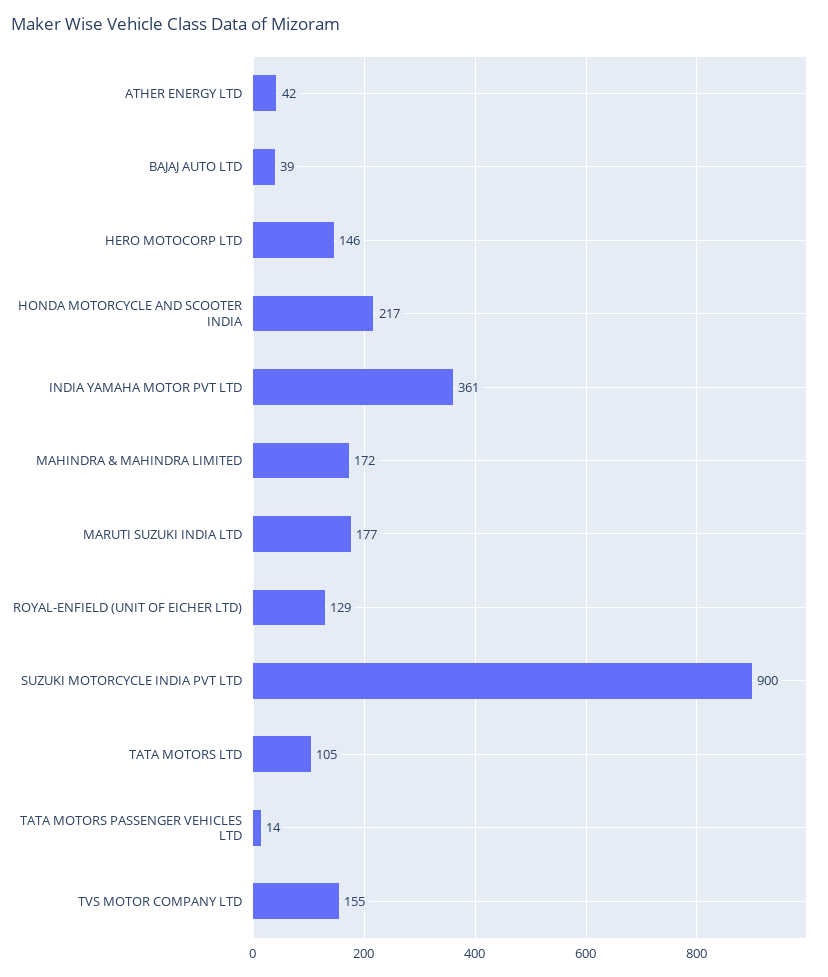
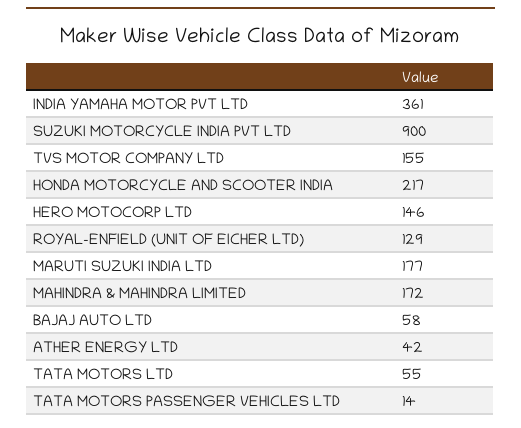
BAJAJ AUTO LTD: 39 -> 58
TATA MOTORS LTD: 105 -> 55

